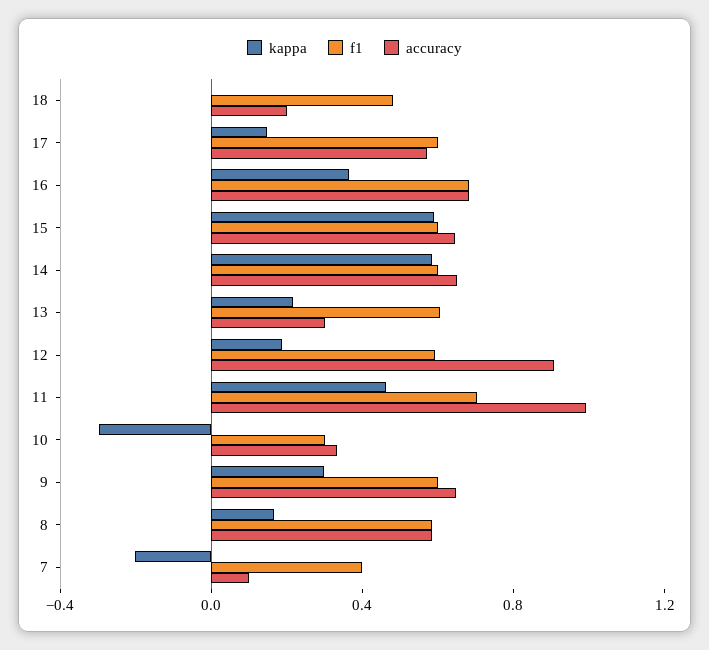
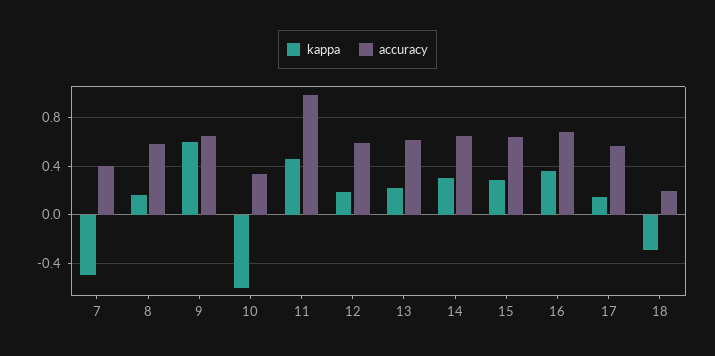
kappa, 18: 0 -> -0.3
f1, 18: 0.5 -> none
f1, 17: 0.6 -> none
f1, 16: 0.7 -> none
kappa, 15: 0.6 -> 0.3
f1, 15: 0.6 -> none
kappa, 14: 0.6 -> 0.3
f1, 14: 0.6 -> none
f1, 13: 0.6 -> none
accuracy, 13: 0.3 -> 0.6
f1, 12: 0.6 -> none
accuracy, 12: 0.9 -> 0.6
f1, 11: 0.7 -> none
kappa, 10: -0.3 -> -0.6
f1, 10: 0.3 -> none
kappa, 9: 0.3 -> 0.6
f1, 9: 0.6 -> none
f1, 8: 0.6 -> none
kappa, 7: -0.2 -> -0.5
f1, 7: 0.4 -> none
accuracy, 7: 0.1 -> 0.4

